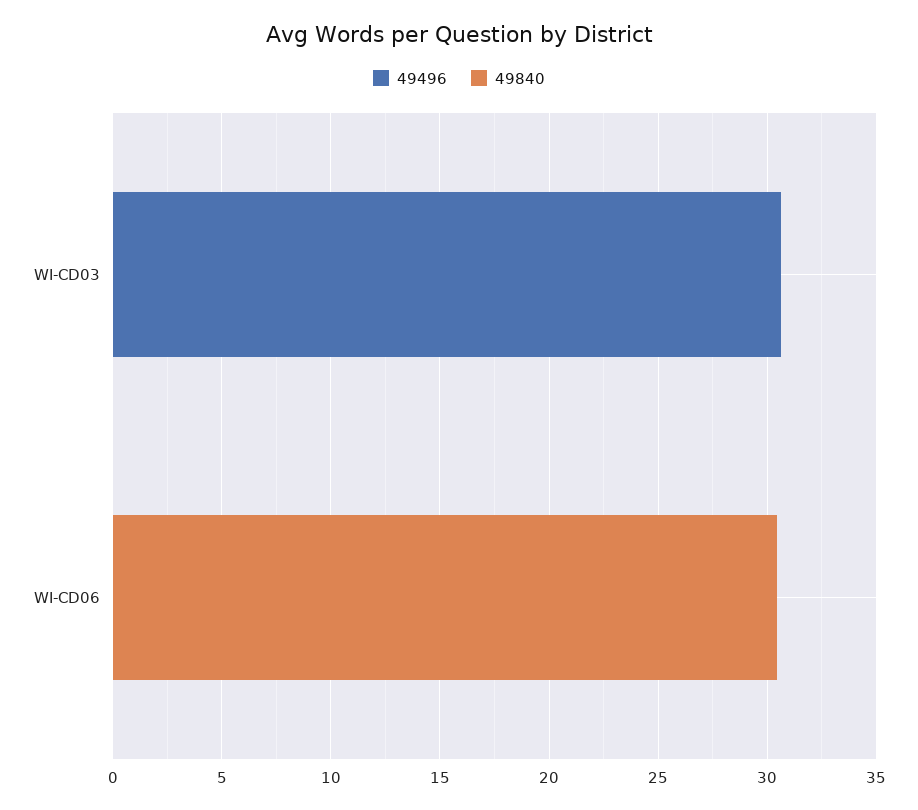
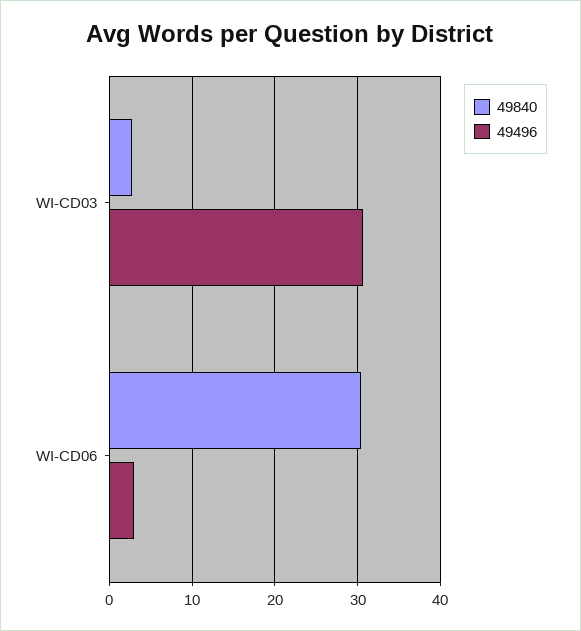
49840, WI-CD03: 0 -> 3
49496, WI-CD06: 0 -> 3

